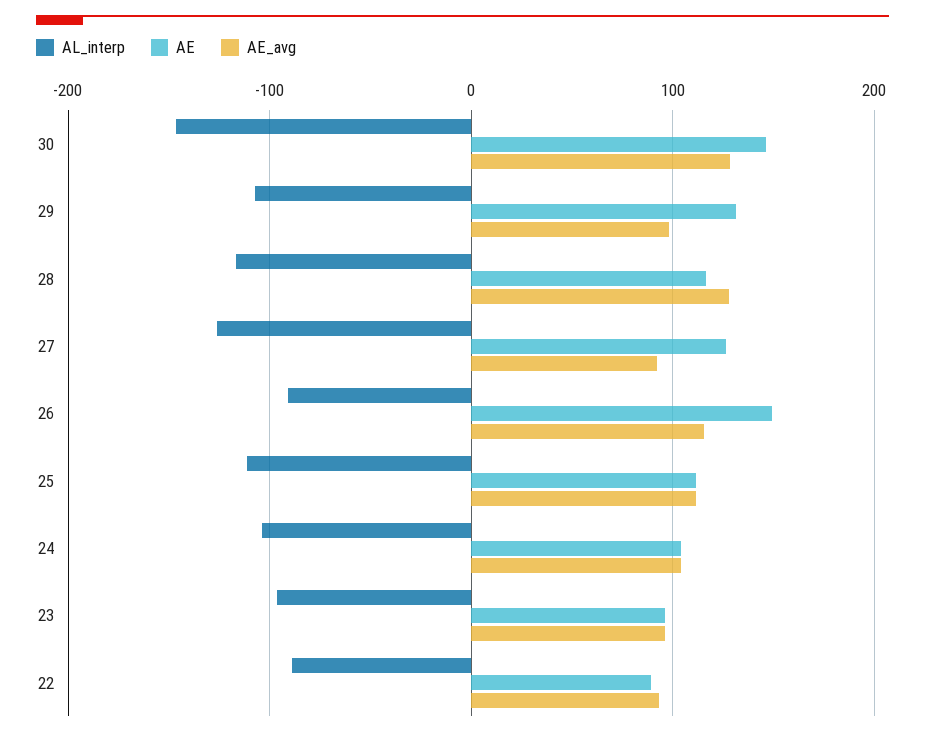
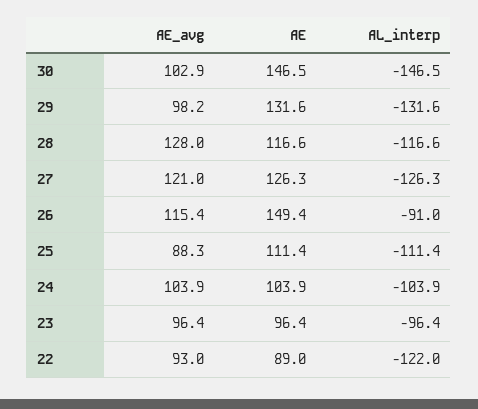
AE_avg, 30: 130 -> 102.9
AL_interp, 29: -110 -> -131.6
AE_avg, 27: 90 -> 121
AE_avg, 25: 110 -> 88.3
AL_interp, 22: -90 -> -122

